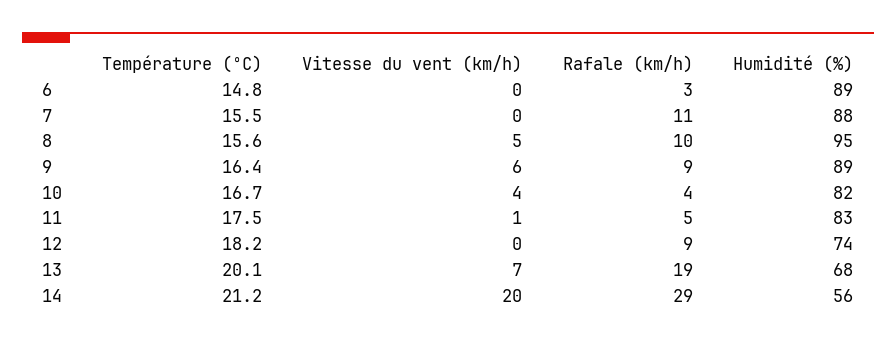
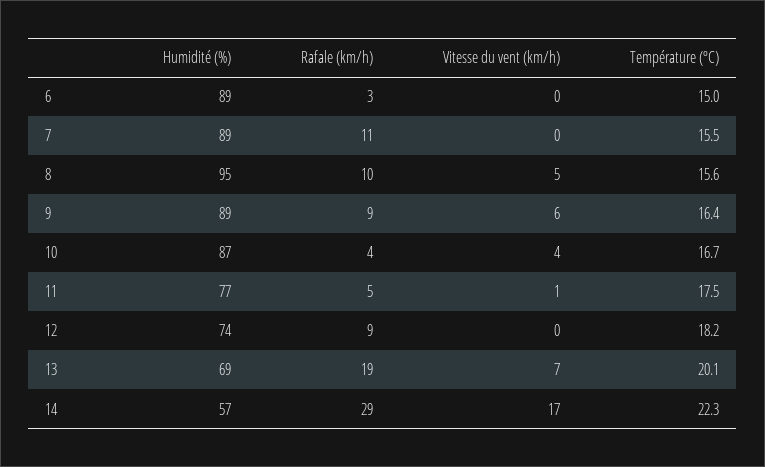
Température (ºC), 6: 14.8 -> 15
Humidité (%), 7: 88 -> 89
Humidité (%), 10: 82 -> 87
Humidité (%), 11: 83 -> 77
Humidité (%), 13: 68 -> 69
Température (ºC), 14: 21.2 -> 22.3
Vitesse du vent (km/h), 14: 20 -> 17
Humidité (%), 14: 56 -> 57

